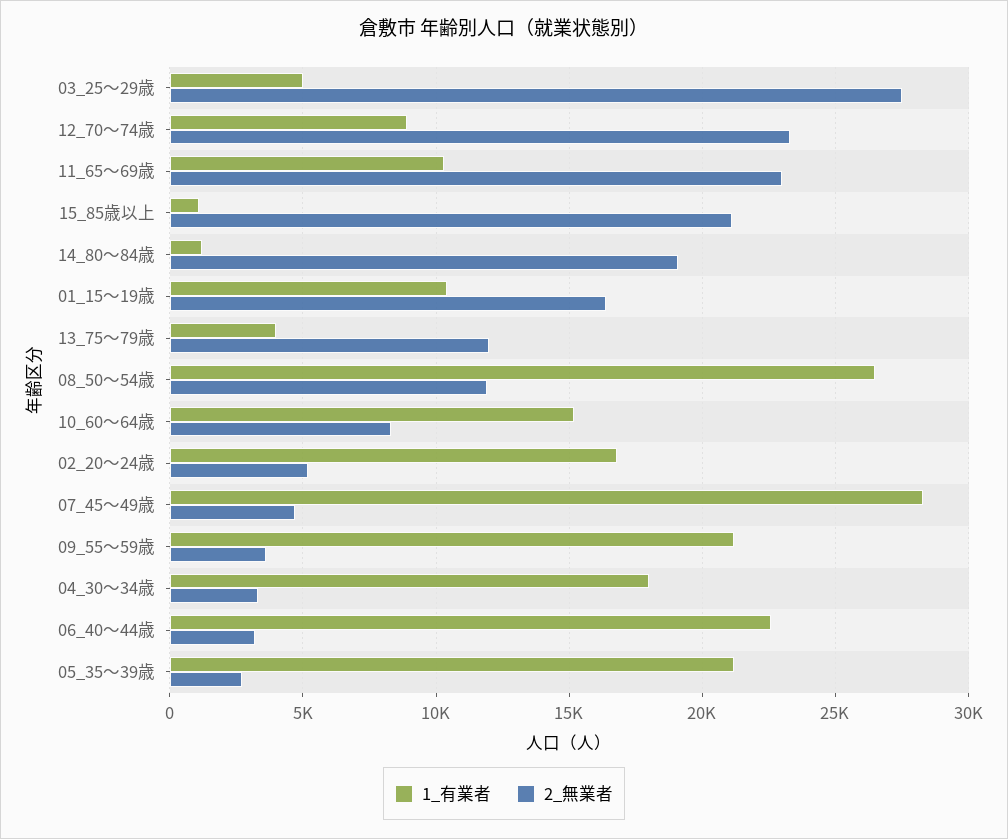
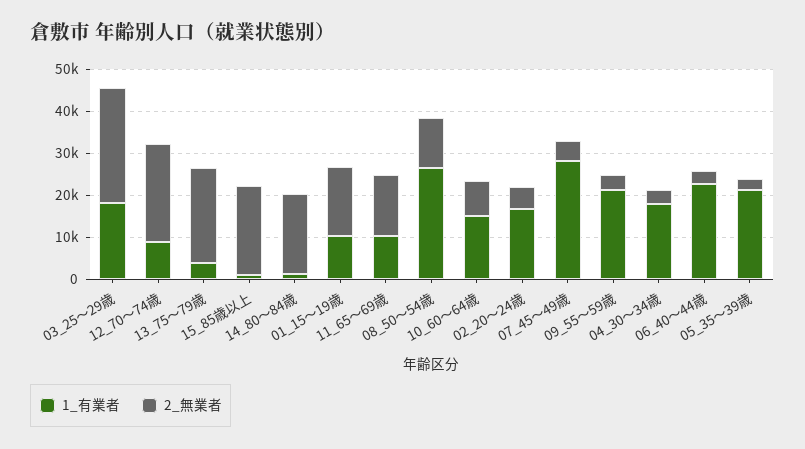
1_有業者, 03_25～29歳: 5000 -> 18000
2_無業者, 11_65～69歳: 23000 -> 14000
2_無業者, 13_75～79歳: 12000 -> 22000

